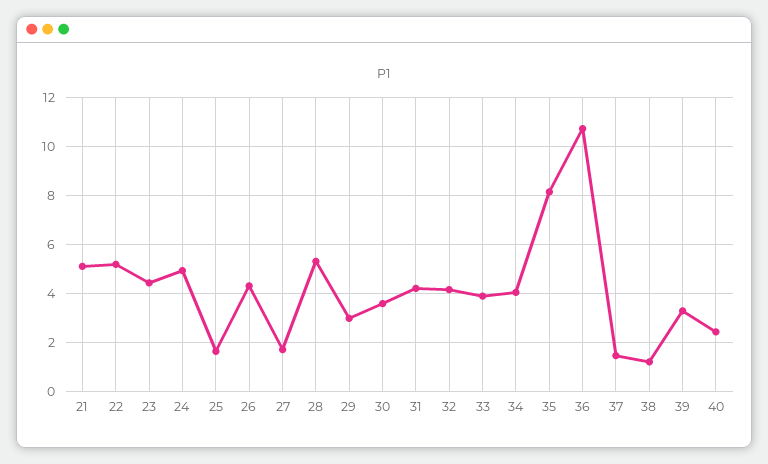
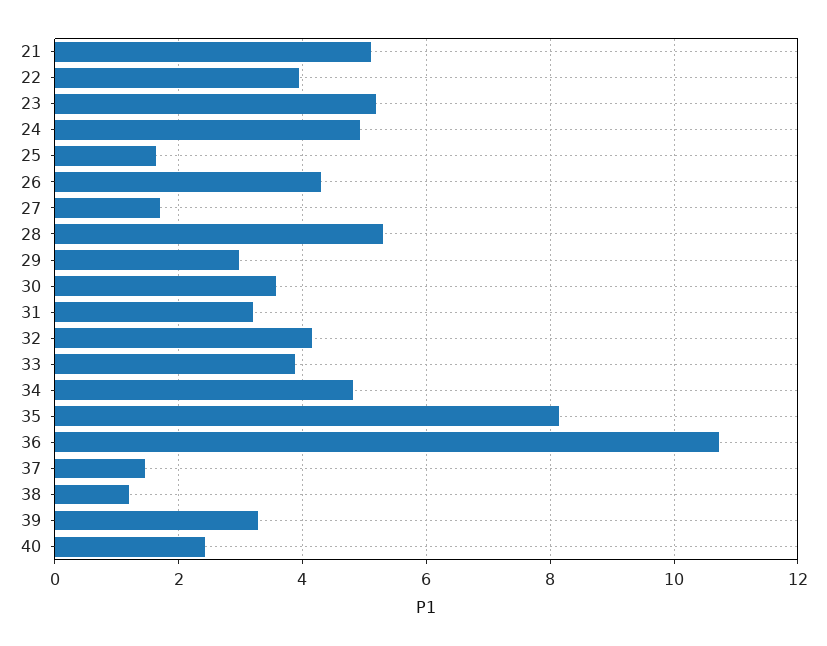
22: 5.25 -> 4
23: 4.5 -> 5.2
31: 4.25 -> 3.2
34: 4 -> 4.8

